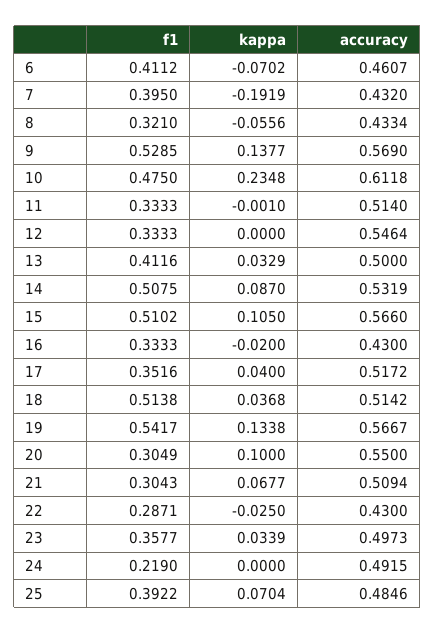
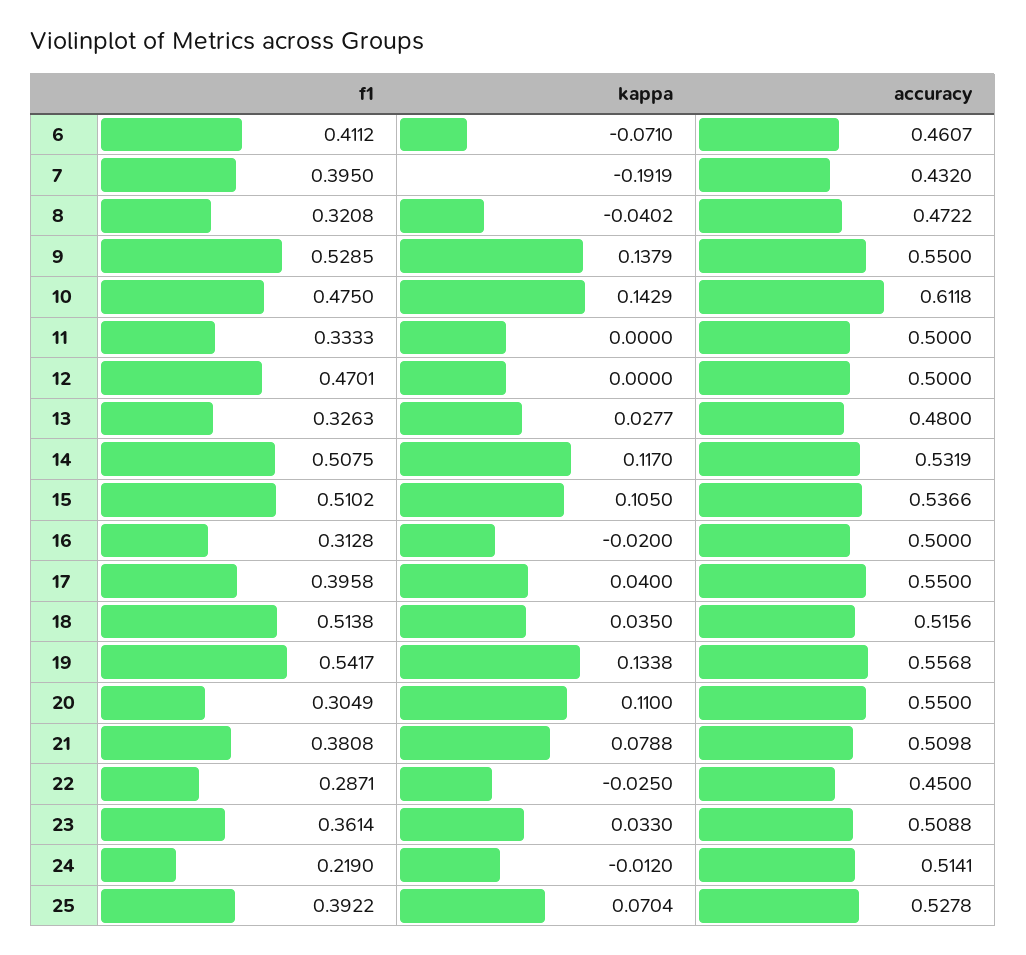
kappa, 6: -0.0702 -> -0.071
f1, 8: 0.321 -> 0.3208
kappa, 8: -0.0556 -> -0.0402
accuracy, 8: 0.4334 -> 0.4722
kappa, 9: 0.1377 -> 0.1379
accuracy, 9: 0.569 -> 0.55
kappa, 10: 0.2348 -> 0.1429
kappa, 11: -0.001 -> 0
accuracy, 11: 0.514 -> 0.5
f1, 12: 0.3333 -> 0.4701
accuracy, 12: 0.5464 -> 0.5
f1, 13: 0.4116 -> 0.3263
kappa, 13: 0.0329 -> 0.0277
accuracy, 13: 0.5 -> 0.48
kappa, 14: 0.087 -> 0.117
accuracy, 15: 0.566 -> 0.5366
f1, 16: 0.3333 -> 0.3128
accuracy, 16: 0.43 -> 0.5
f1, 17: 0.3516 -> 0.3958
accuracy, 17: 0.5172 -> 0.55
kappa, 18: 0.0368 -> 0.035
accuracy, 18: 0.5142 -> 0.5156
accuracy, 19: 0.5667 -> 0.5568
kappa, 20: 0.1 -> 0.11
f1, 21: 0.3043 -> 0.3808
kappa, 21: 0.0677 -> 0.0788
accuracy, 21: 0.5094 -> 0.5098
accuracy, 22: 0.43 -> 0.45
f1, 23: 0.3577 -> 0.3614
kappa, 23: 0.0339 -> 0.033
accuracy, 23: 0.4973 -> 0.5088
kappa, 24: 0 -> -0.012
accuracy, 24: 0.4915 -> 0.5141
accuracy, 25: 0.4846 -> 0.5278

